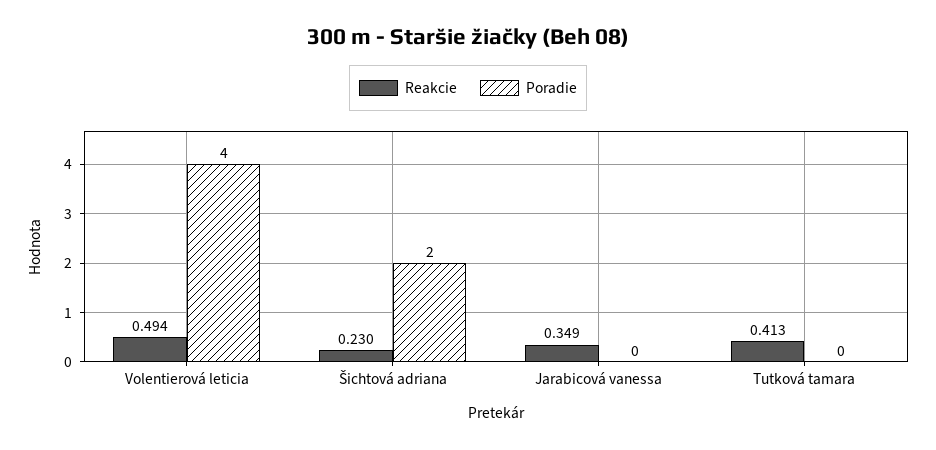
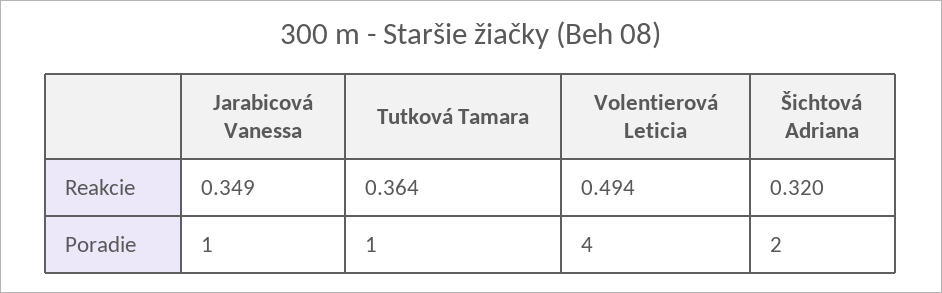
Reakcie, Šichtová adriana: 0.23 -> 0.32
Poradie, Jarabicová vanessa: 0 -> 1
Reakcie, Tutková tamara: 0.413 -> 0.364
Poradie, Tutková tamara: 0 -> 1

